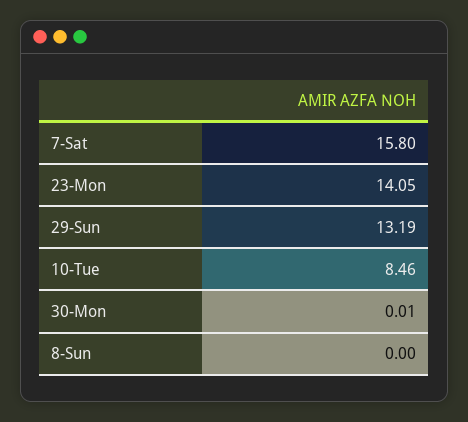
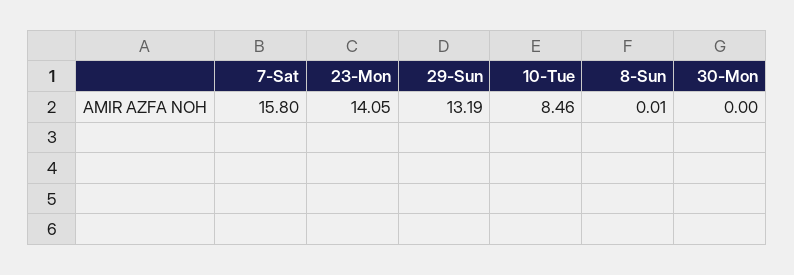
30-Mon: 0.01 -> 0
8-Sun: 0 -> 0.01

